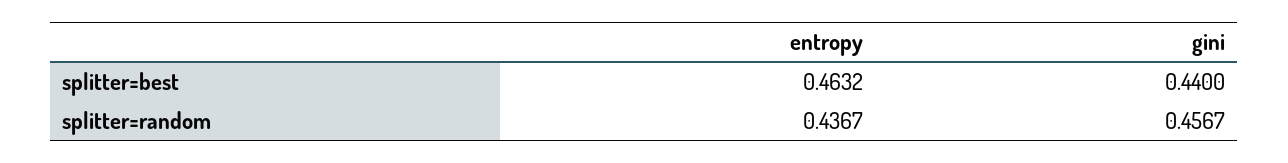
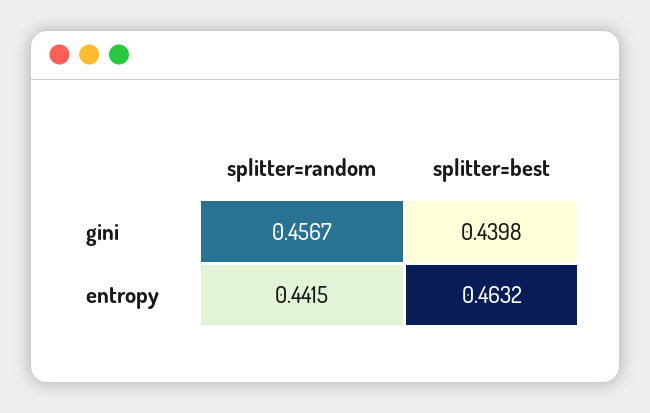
gini, splitter=best: 0.44 -> 0.4398
entropy, splitter=random: 0.4367 -> 0.4415

